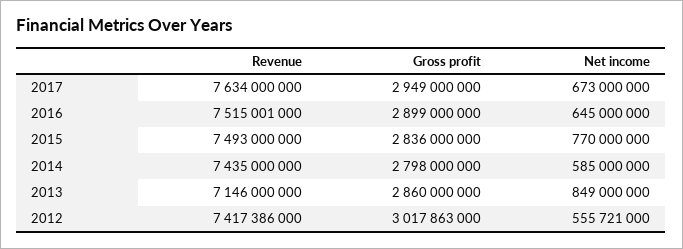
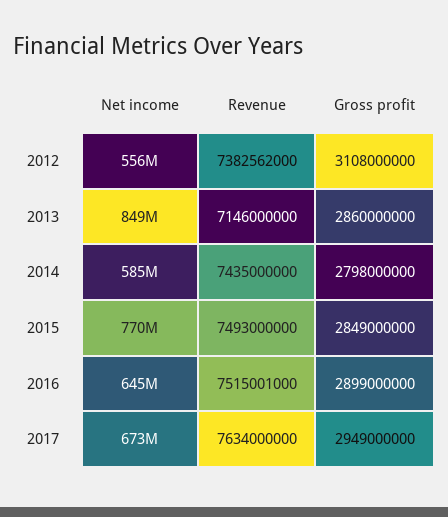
Gross profit, 2015: 2836000000 -> 2849000000
Revenue, 2012: 7417386000 -> 7382562000
Gross profit, 2012: 3017863000 -> 3108000000

